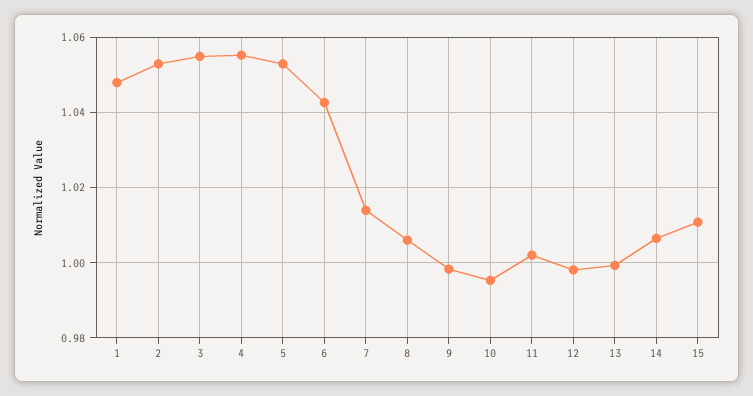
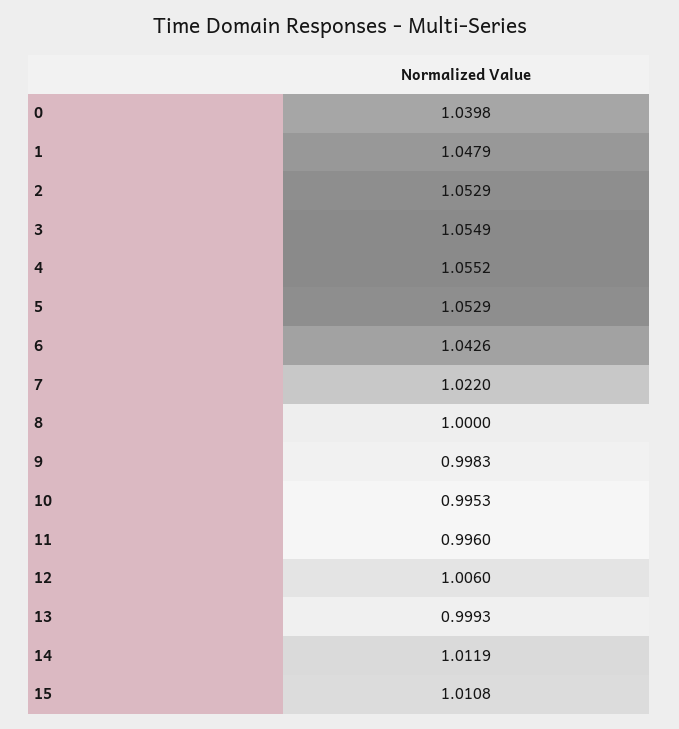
7: 1.014 -> 1.022
8: 1.006 -> 1
11: 1.002 -> 0.996
12: 0.998 -> 1.006
14: 1.006 -> 1.0119
0: none -> 1.0398

